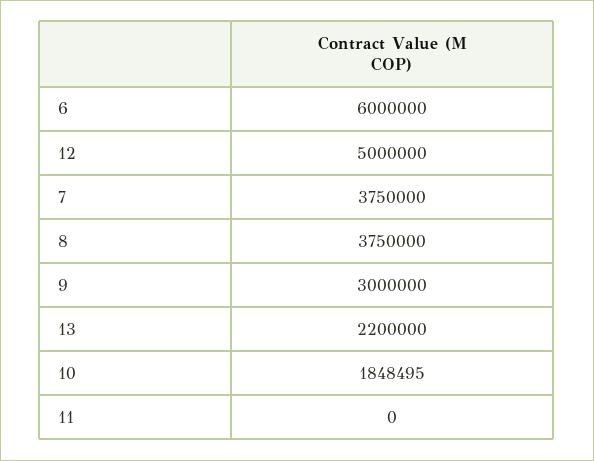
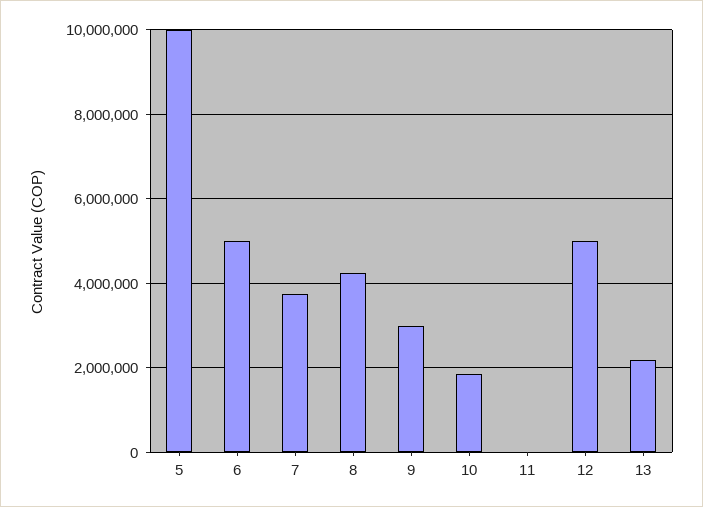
6: 6000000 -> 5000000
8: 3750000 -> 4200000
5: none -> 10000000

